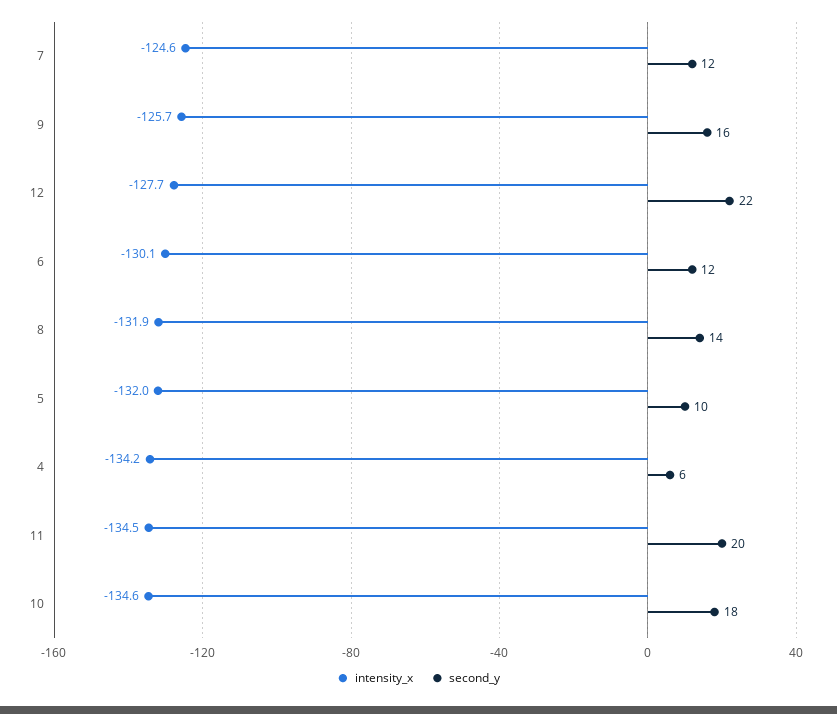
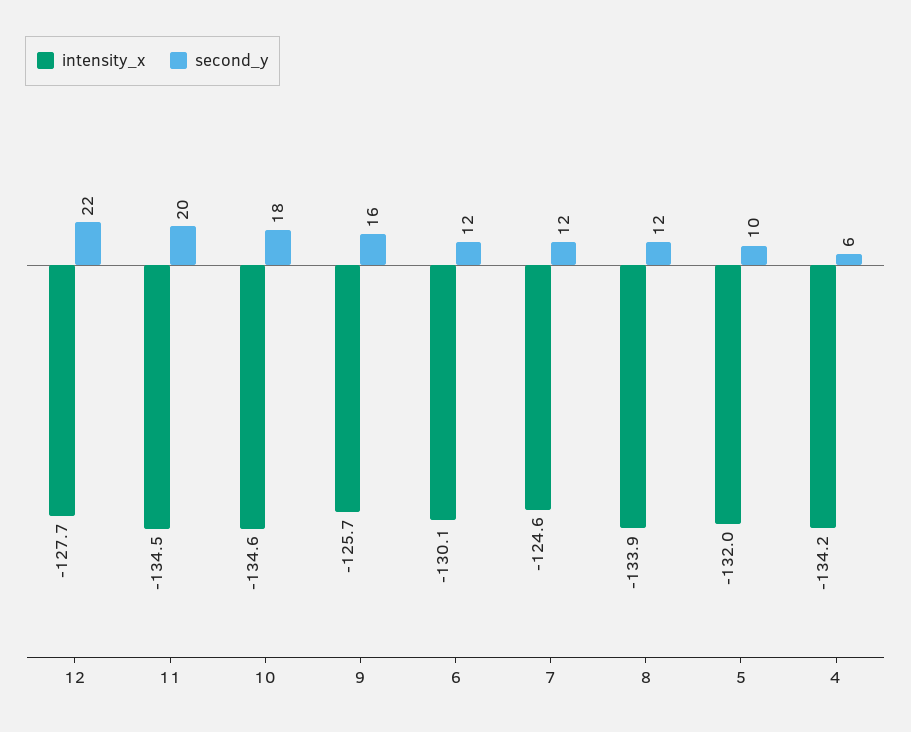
intensity_x, 8: -131.9 -> -133.9
second_y, 8: 14 -> 12

